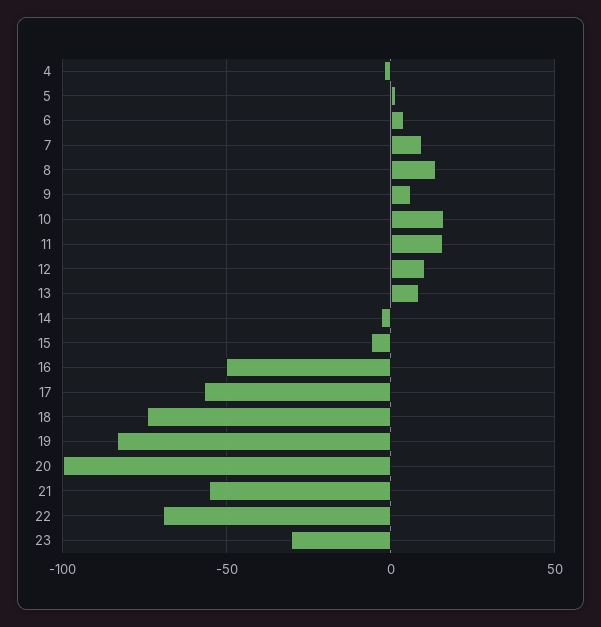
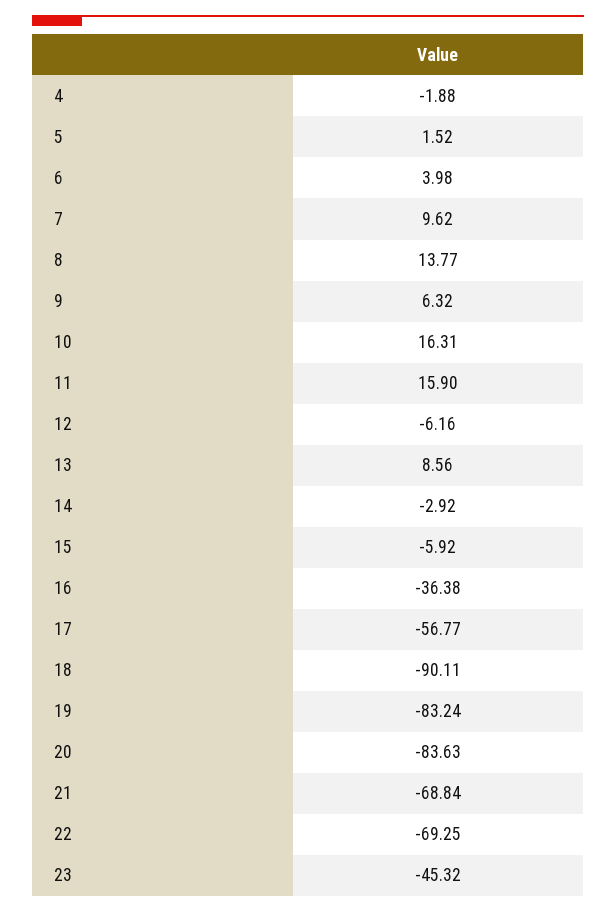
12: 10 -> -6.16
16: -50 -> -36.38
18: -75 -> -90.11
20: -100 -> -83.63
21: -55 -> -68.84
23: -30 -> -45.32

